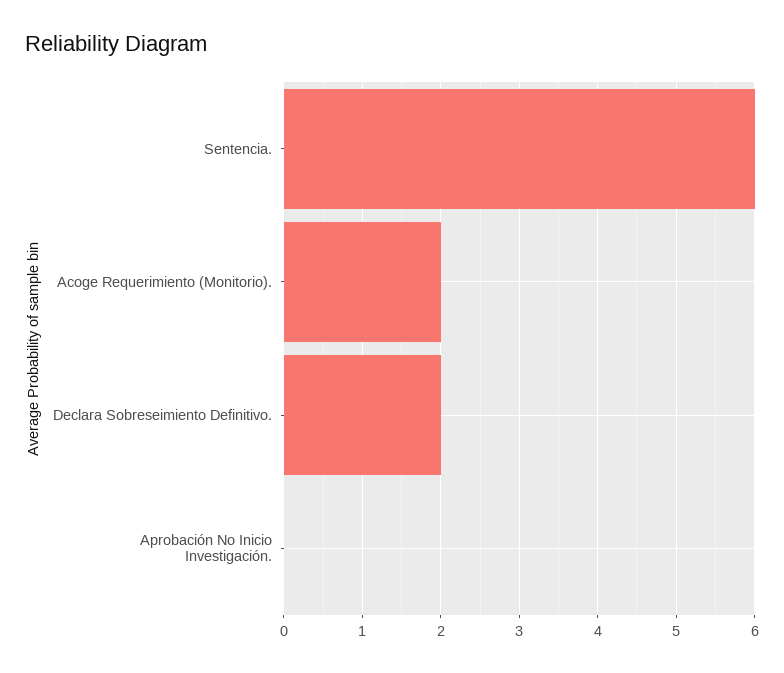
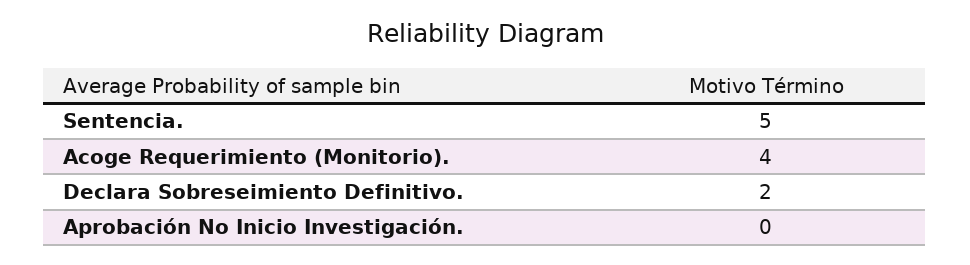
Sentencia.: 6 -> 5
Acoge Requerimiento (Monitorio).: 2 -> 4

